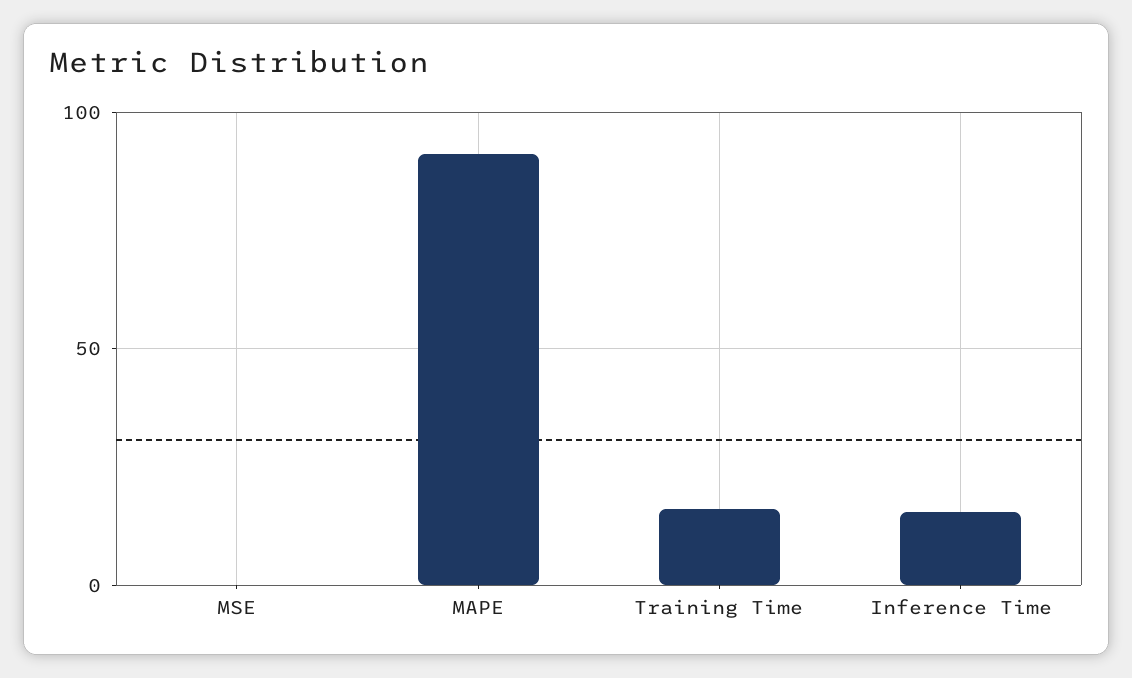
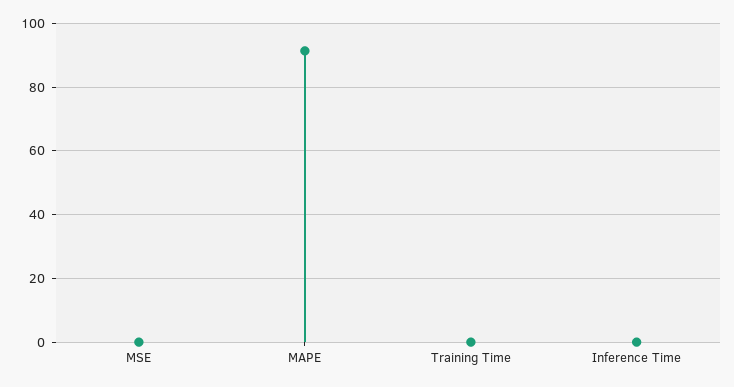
Training Time: 15 -> 0
Inference Time: 15 -> 0

